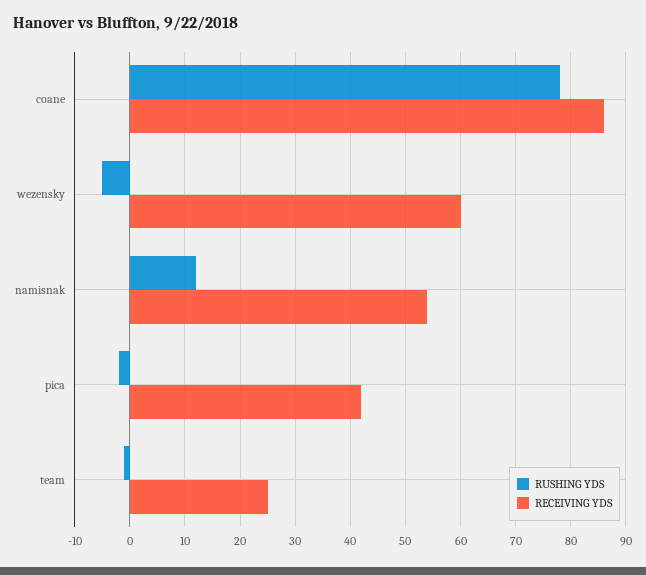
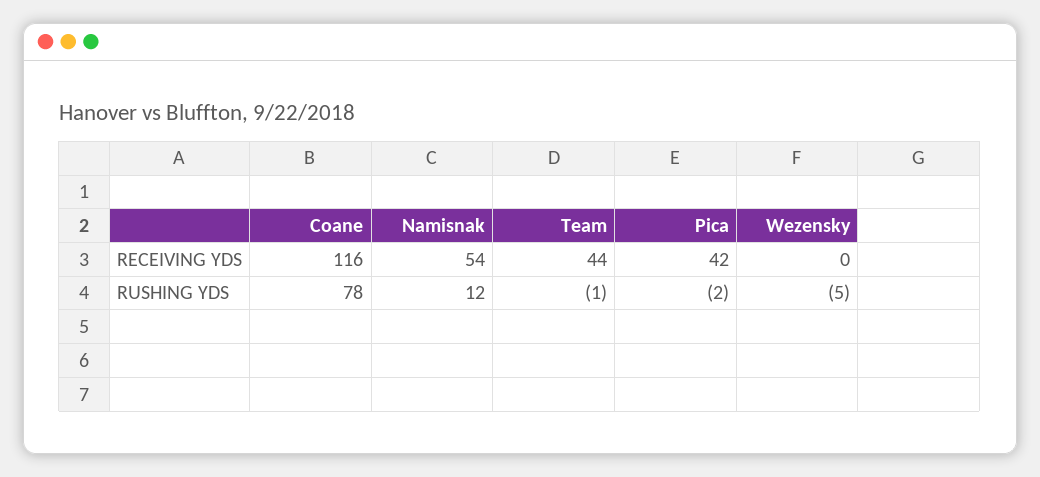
RECEIVING YDS, coane: 85 -> 116
RECEIVING YDS, wezensky: 60 -> 0
RECEIVING YDS, team: 25 -> 44

